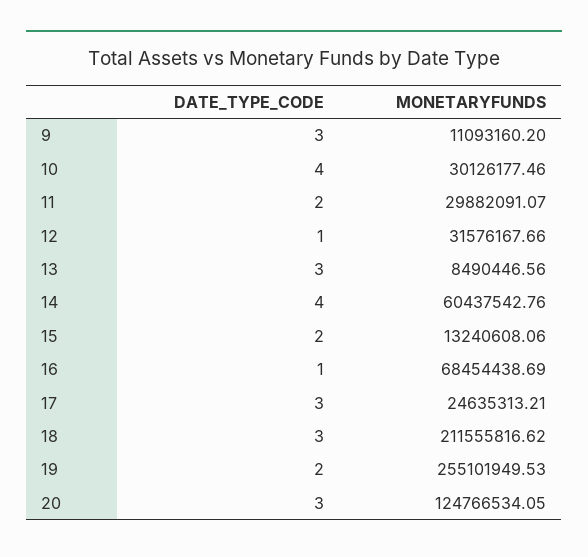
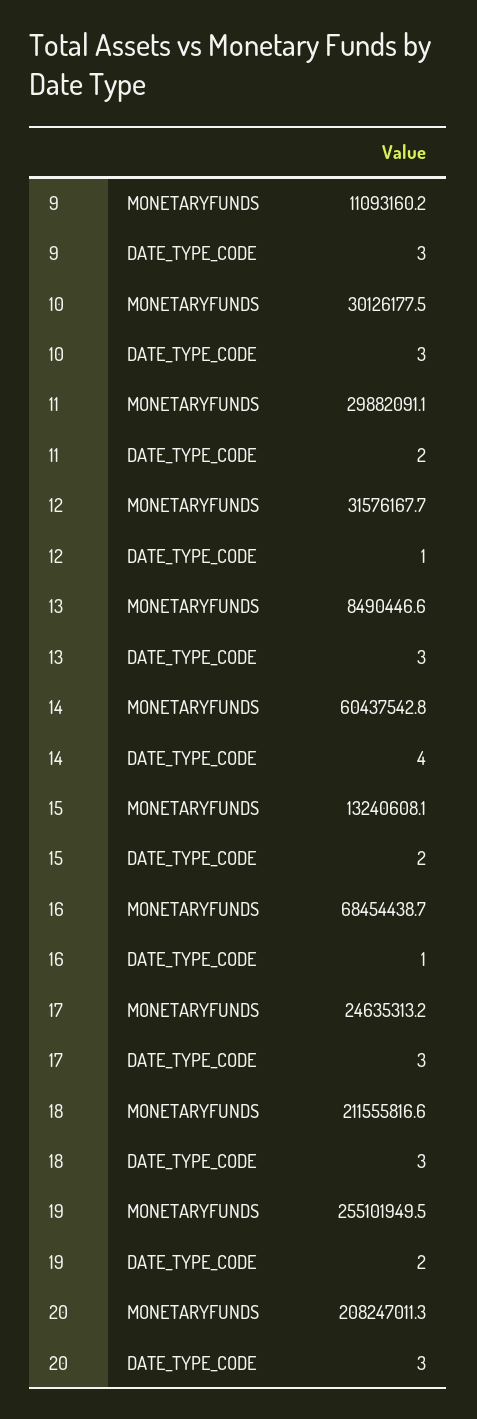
DATE_TYPE_CODE, 10: 4 -> 3
MONETARYFUNDS, 20: 124766534.05 -> 208247011.3

